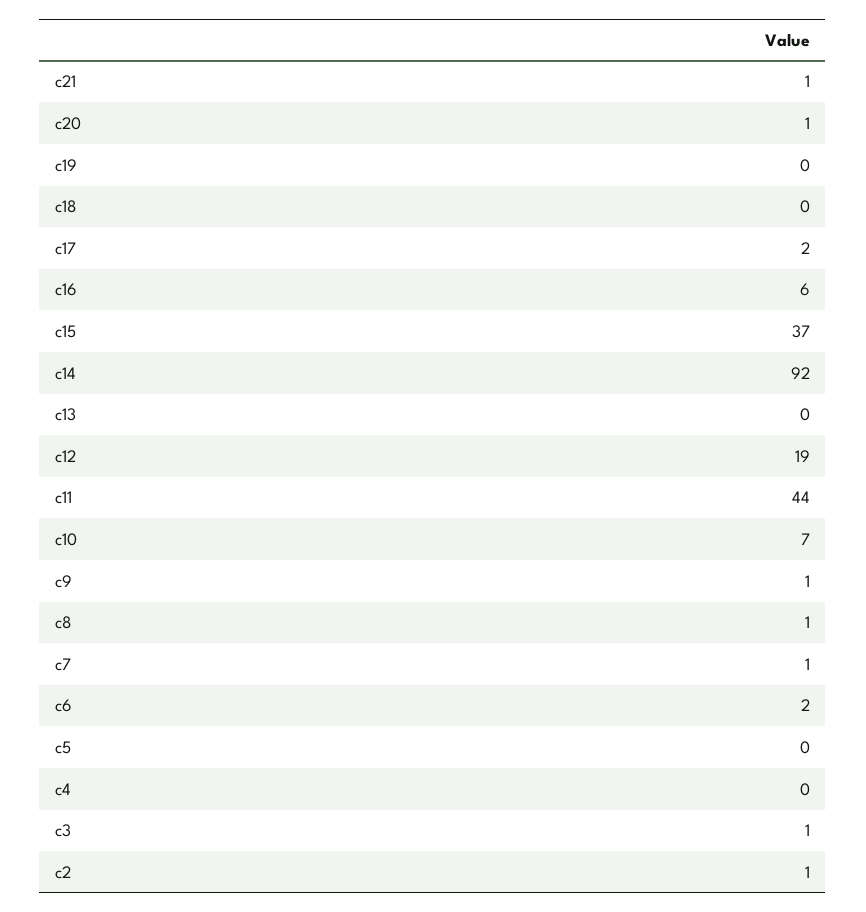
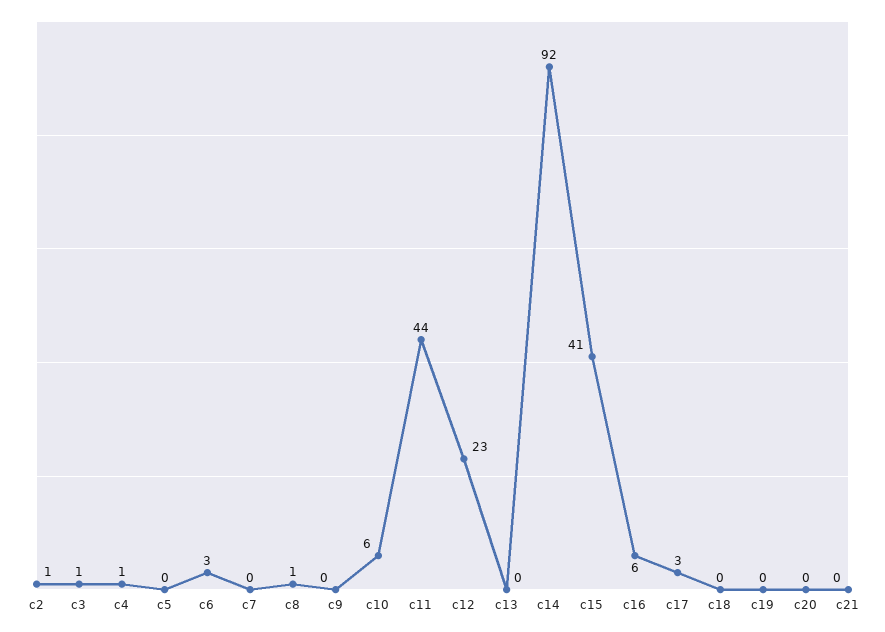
c21: 1 -> 0
c20: 1 -> 0
c17: 2 -> 3
c15: 37 -> 41
c12: 19 -> 23
c10: 7 -> 6
c9: 1 -> 0
c7: 1 -> 0
c6: 2 -> 3
c4: 0 -> 1

